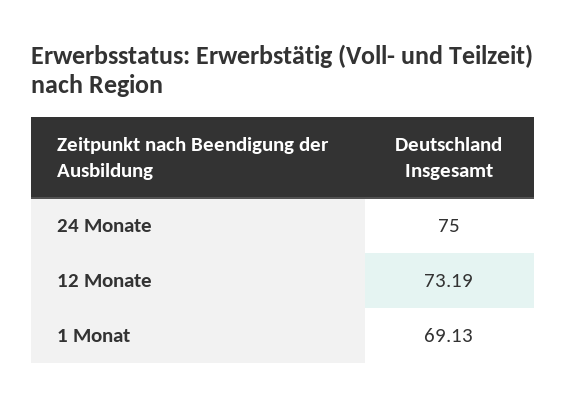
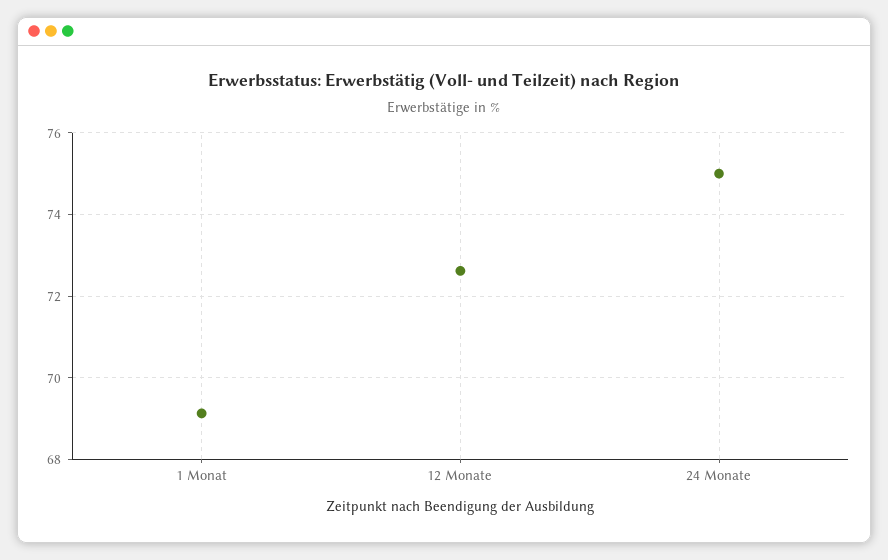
12 Monate: 73.19 -> 72.6

